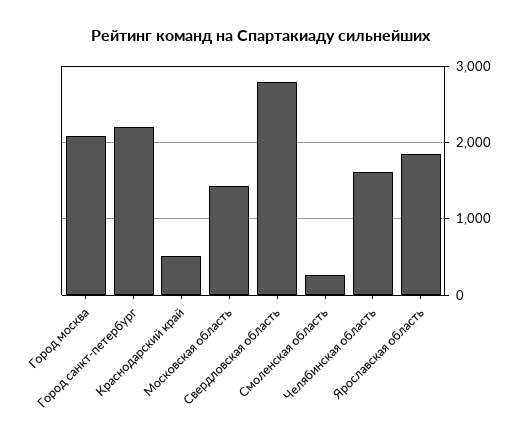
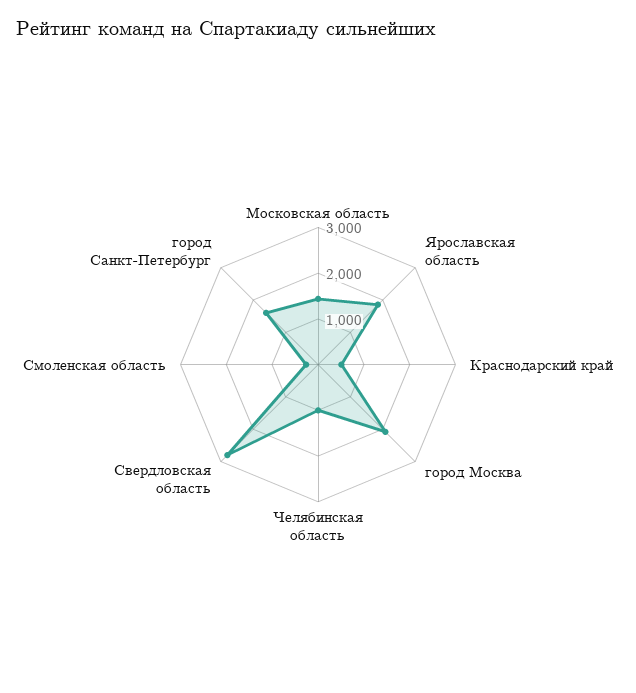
Город санкт-петербург: 2200 -> 1600
Челябинская область: 1600 -> 1000

